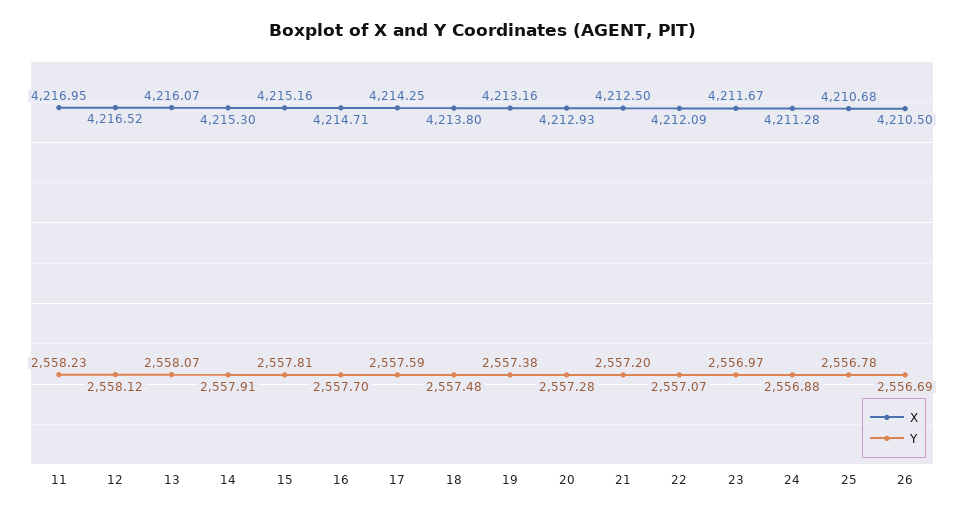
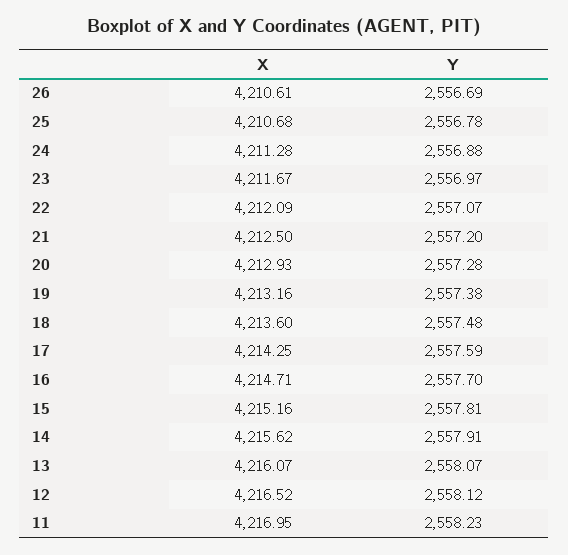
X, 14: 4215.3 -> 4215.62
X, 18: 4213.8 -> 4213.6
X, 26: 4210.5 -> 4210.61

